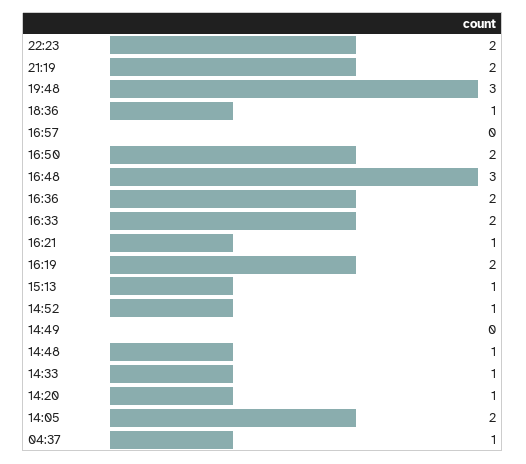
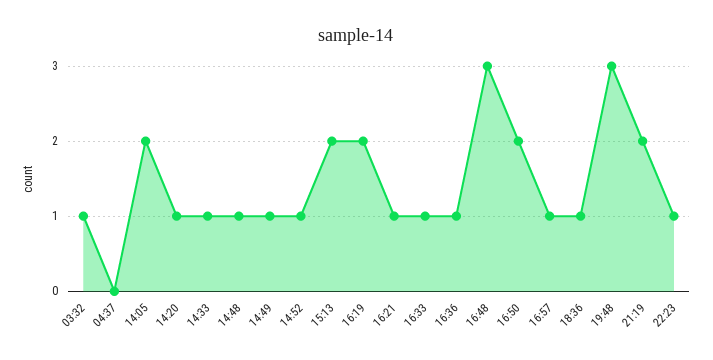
22:23: 2 -> 1
16:57: 0 -> 1
16:36: 2 -> 1
16:33: 2 -> 1
15:13: 1 -> 2
14:49: 0 -> 1
04:37: 1 -> 0
03:32: none -> 1

